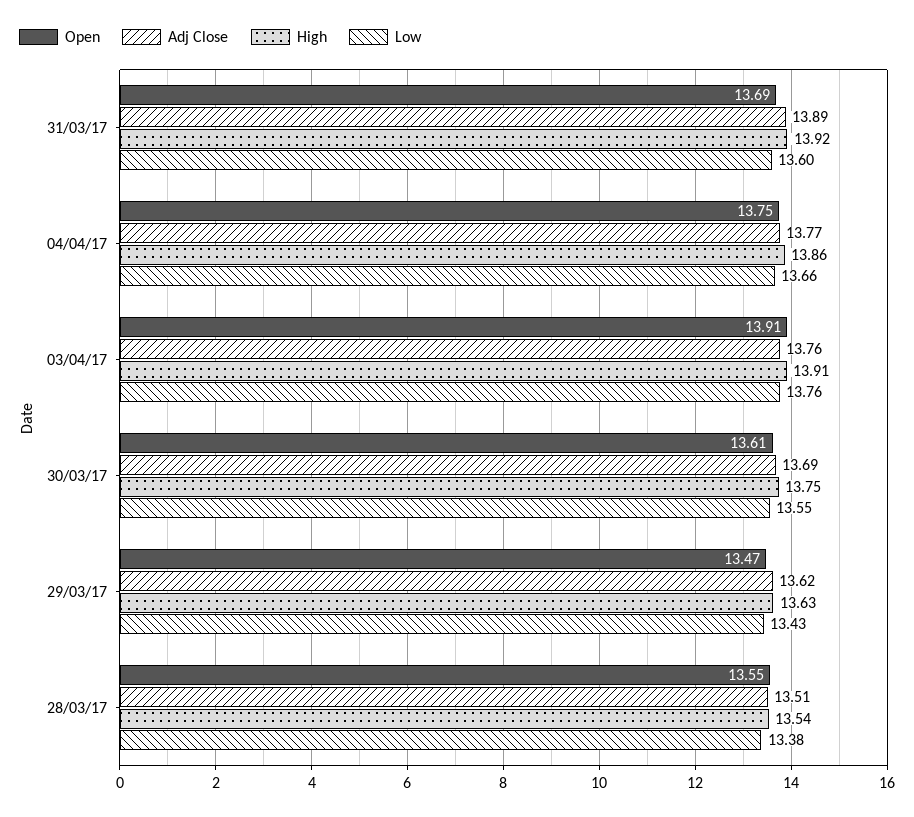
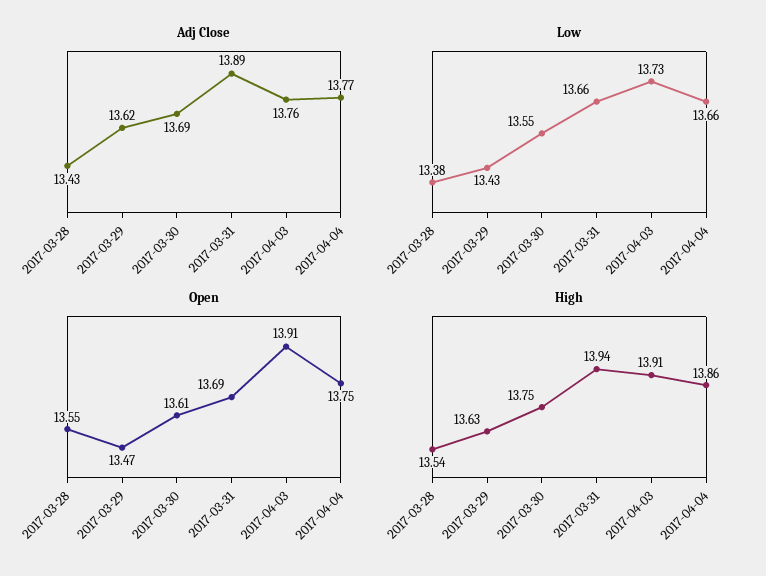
High, 31/03/17: 13.92 -> 13.94
Low, 31/03/17: 13.6 -> 13.66
Low, 03/04/17: 13.76 -> 13.73
Adj Close, 28/03/17: 13.51 -> 13.43

